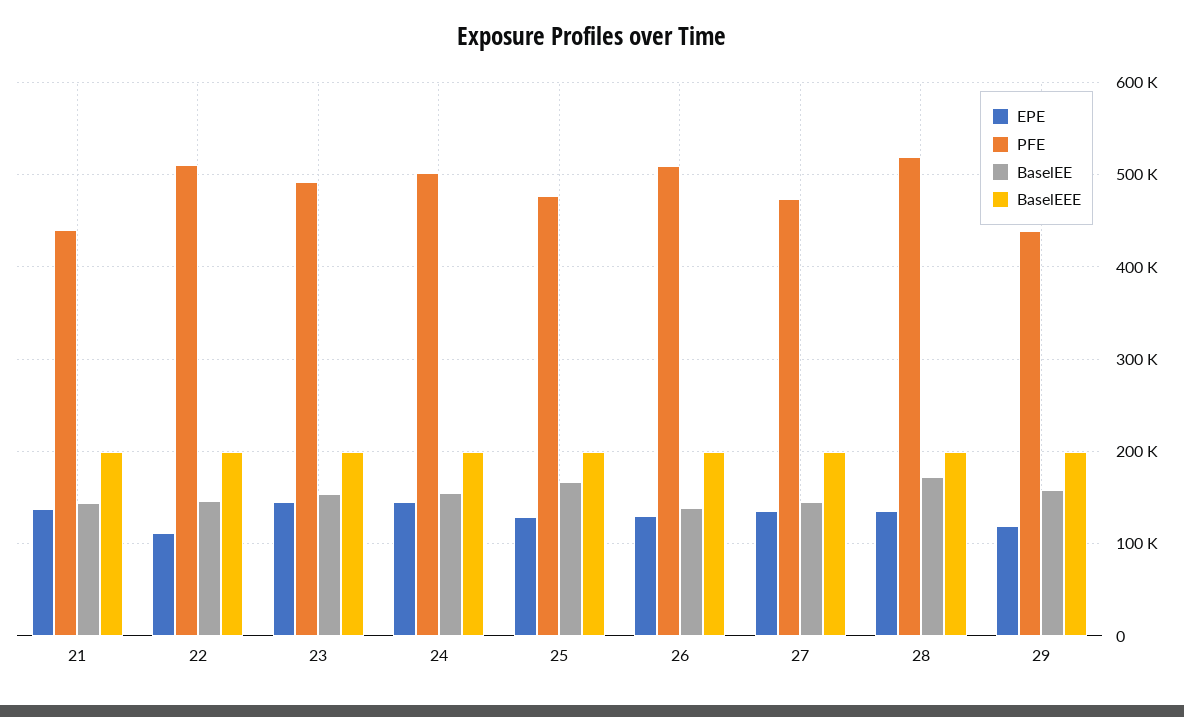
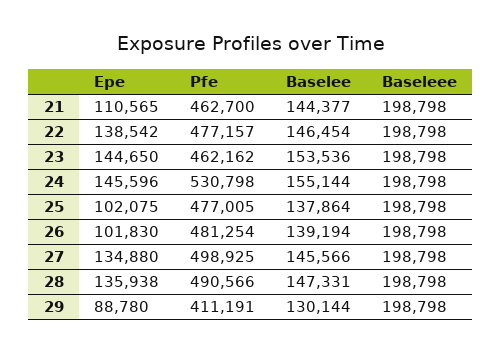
EPE, 21: 140000 -> 110565
PFE, 21: 440000 -> 462700
EPE, 22: 110000 -> 138542
PFE, 22: 510000 -> 477157
PFE, 23: 490000 -> 462162
PFE, 24: 500000 -> 530798
EPE, 25: 130000 -> 102075
BaselEE, 25: 170000 -> 137864
EPE, 26: 130000 -> 101830
PFE, 26: 510000 -> 481254
PFE, 27: 470000 -> 498925
PFE, 28: 520000 -> 490566
BaselEE, 28: 170000 -> 147331
EPE, 29: 120000 -> 88780
PFE, 29: 440000 -> 411191
BaselEE, 29: 160000 -> 130144

